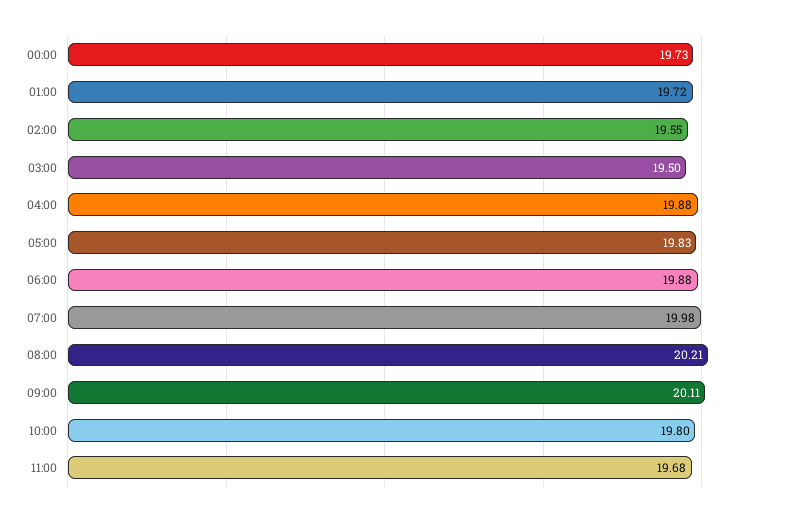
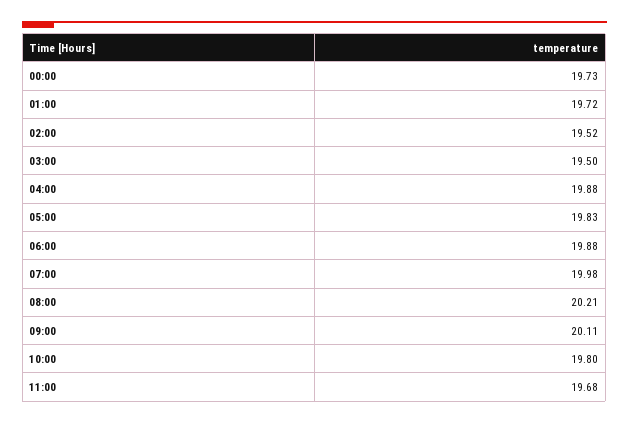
02:00: 19.55 -> 19.52

